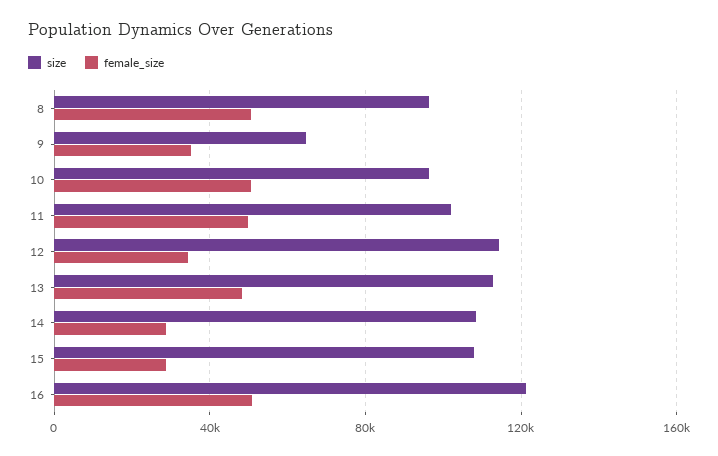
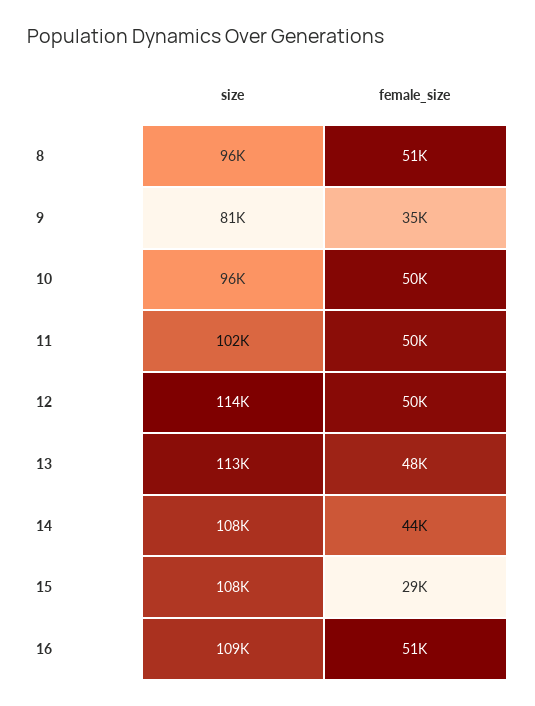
size, 9: 65000 -> 81000
female_size, 12: 35000 -> 50000
female_size, 14: 30000 -> 44000
size, 16: 120000 -> 109000

